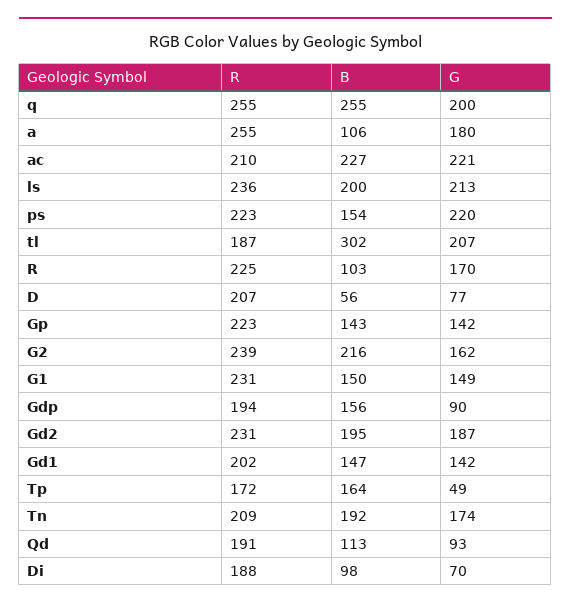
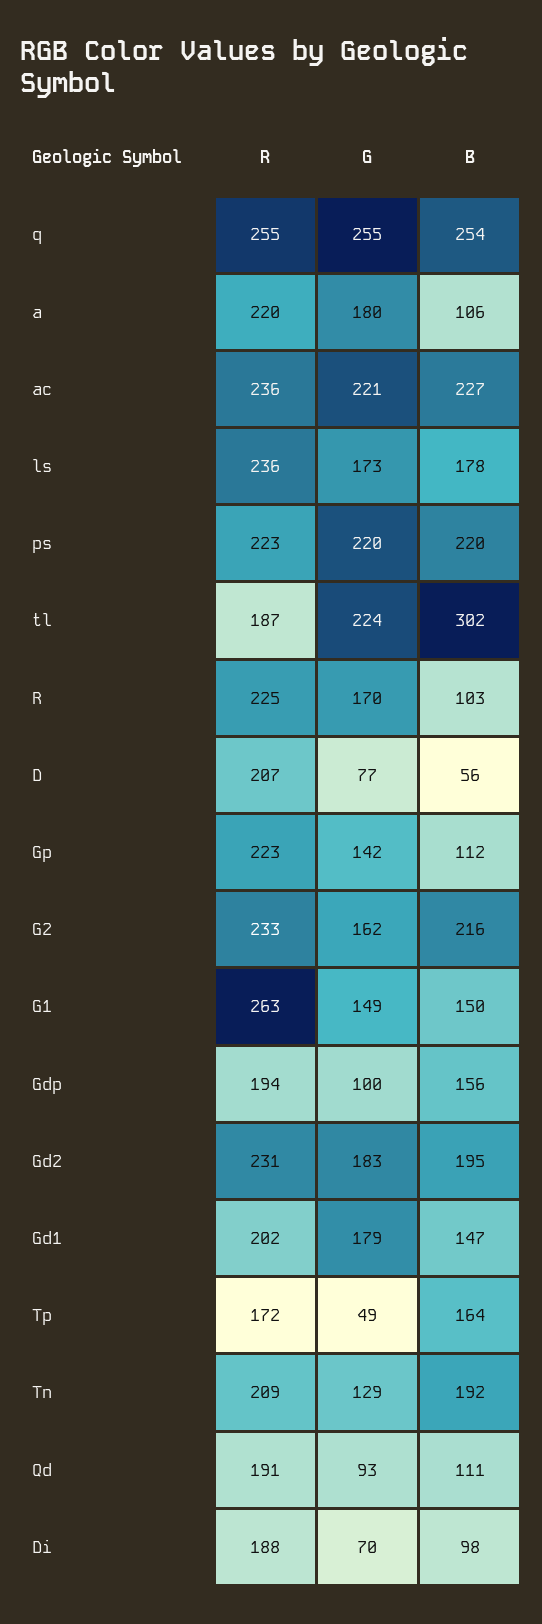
B, q: 255 -> 254
G, q: 200 -> 255
R, a: 255 -> 220
R, ac: 210 -> 236
B, ls: 200 -> 178
G, ls: 213 -> 173
B, ps: 154 -> 220
G, tl: 207 -> 224
B, Gp: 143 -> 112
R, G2: 239 -> 233
R, G1: 231 -> 263
G, Gdp: 90 -> 100
G, Gd2: 187 -> 183
G, Gd1: 142 -> 179
G, Tn: 174 -> 129
B, Qd: 113 -> 111

